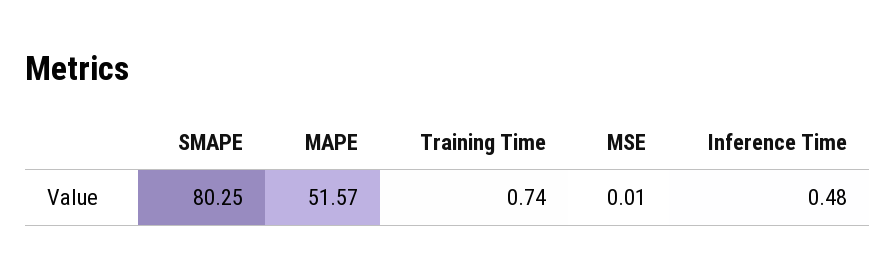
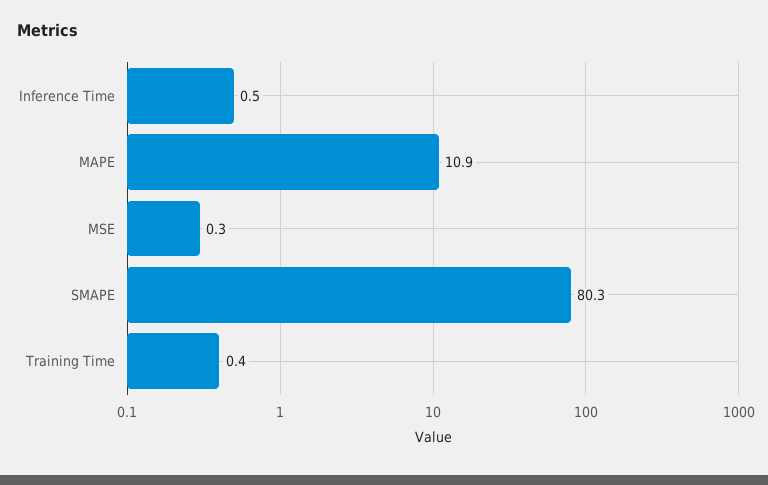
MAPE: 51.57 -> 10.9
Training Time: 0.74 -> 0.4
MSE: 0.01 -> 0.3

